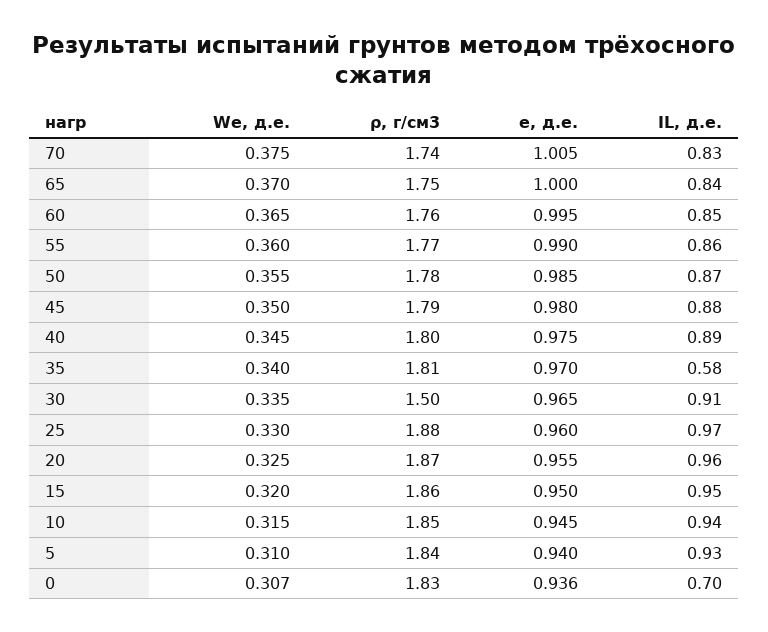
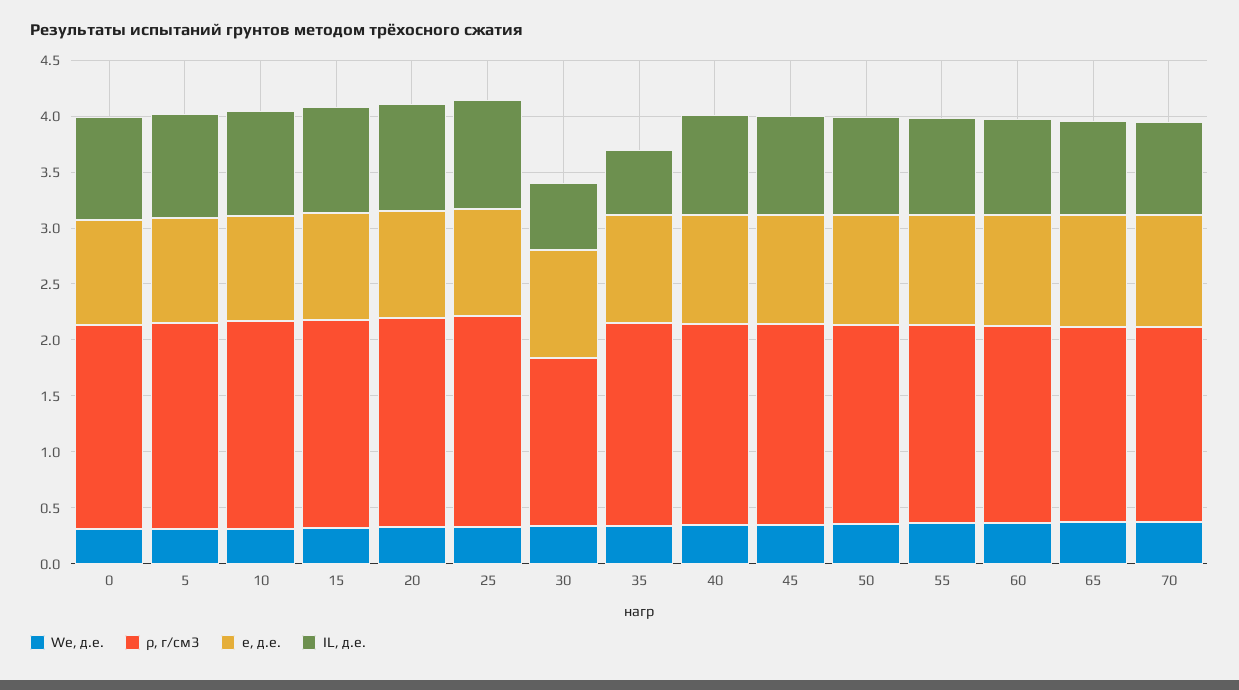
IL, д.е., 30: 0.91 -> 0.6
IL, д.е., 0: 0.7 -> 0.9

